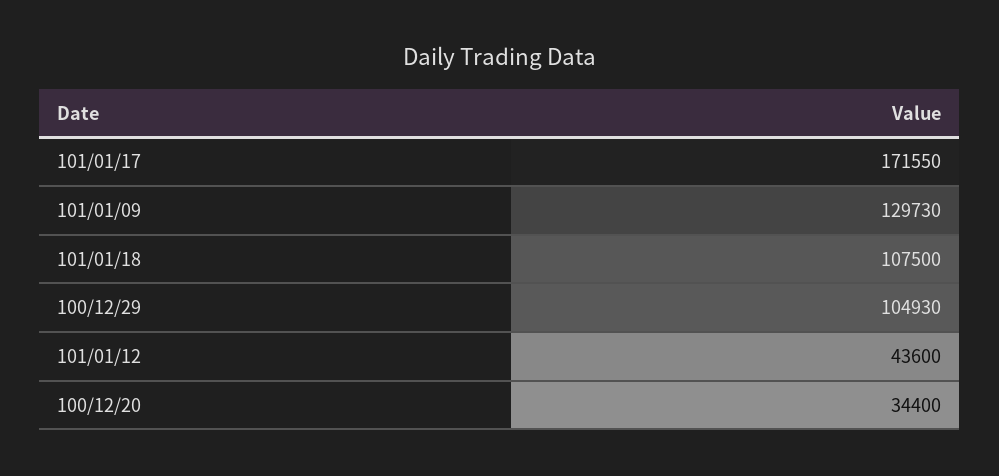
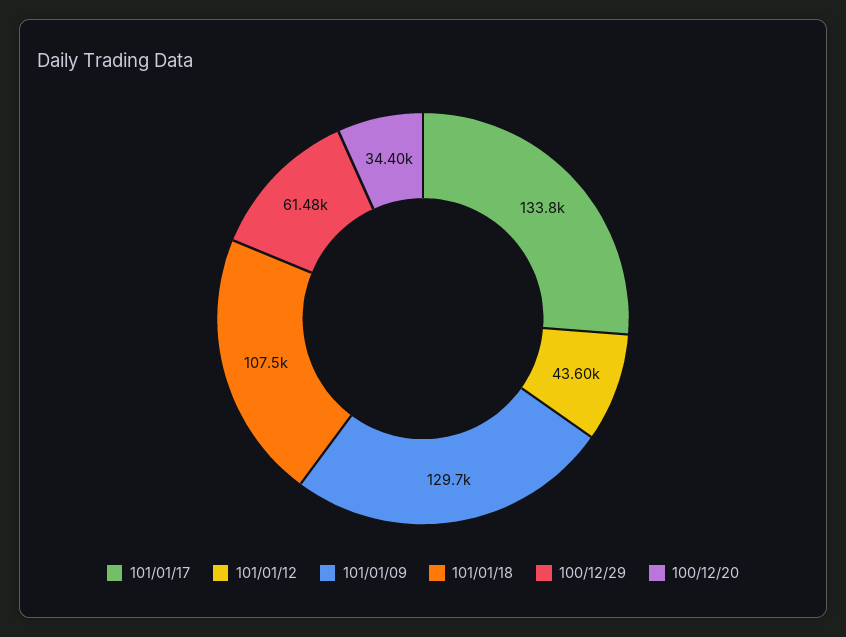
101/01/17: 171550 -> 133800
100/12/29: 104930 -> 61480

